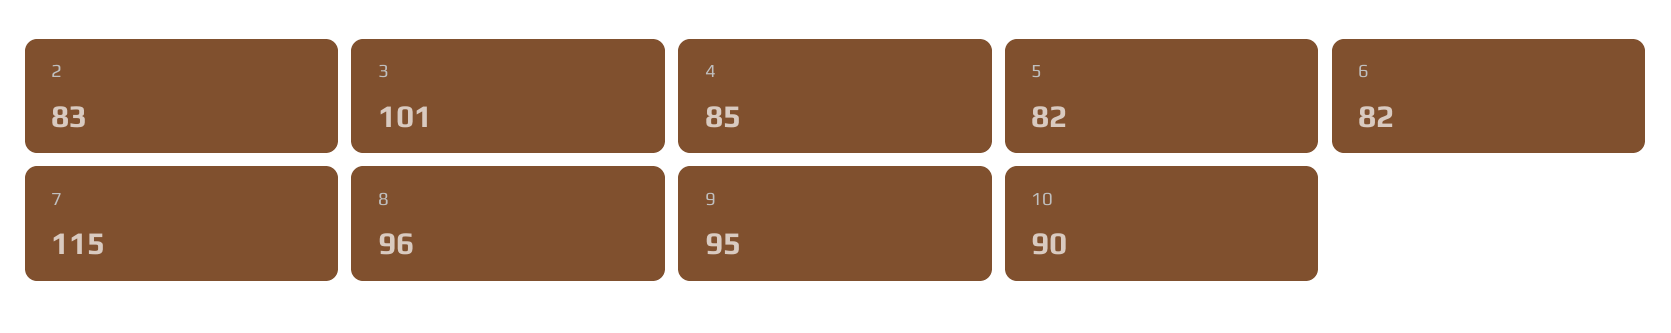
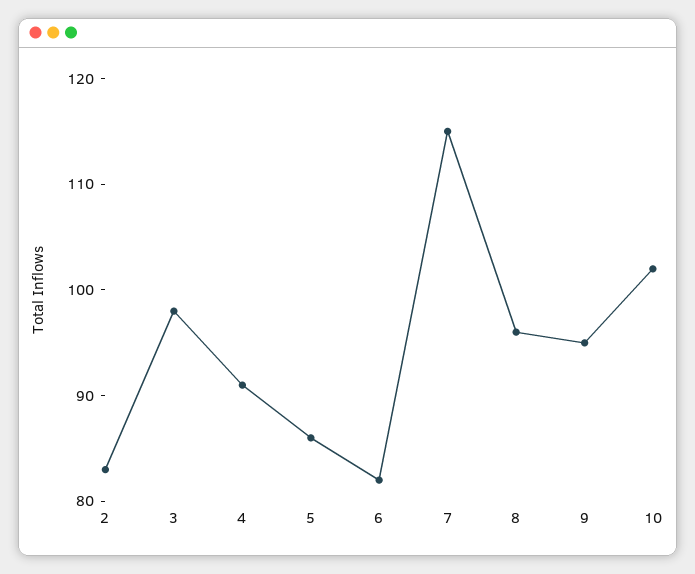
3: 101 -> 98
4: 85 -> 91
5: 82 -> 86
10: 90 -> 102

